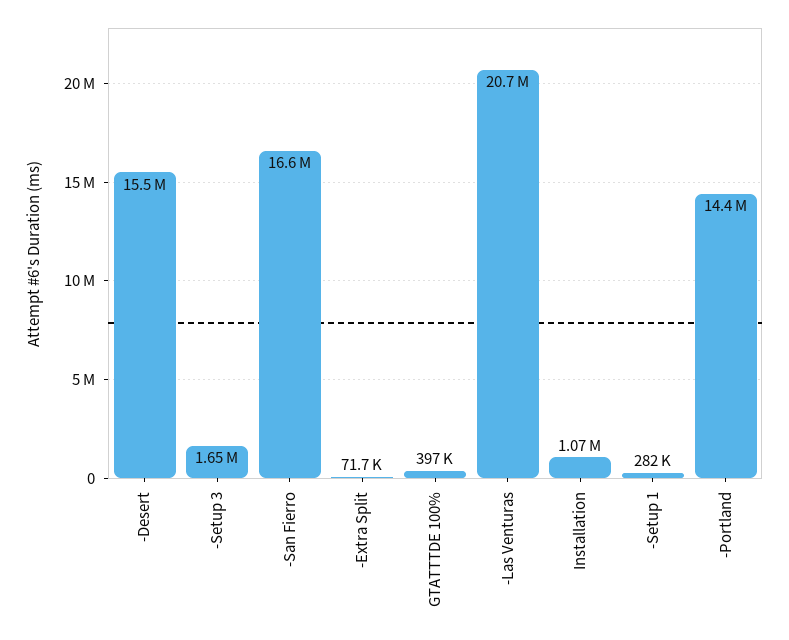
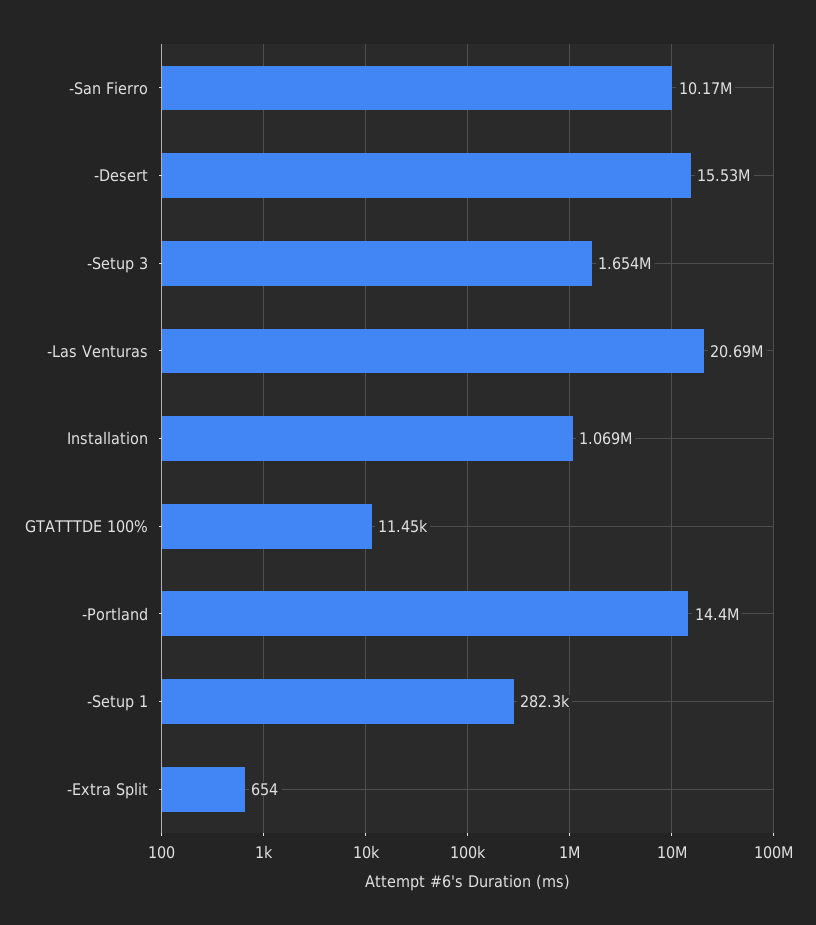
-San Fierro: 16600000 -> 10170000
-Extra Split: 71700 -> 654
GTATTTDE 100%: 397000 -> 11450

